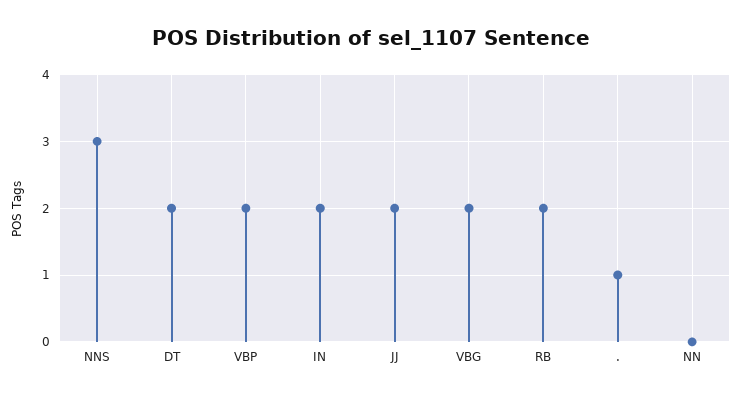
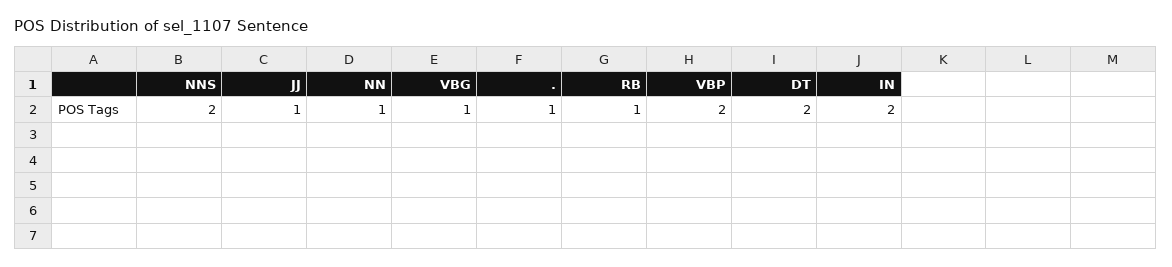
NNS: 3 -> 2
JJ: 2 -> 1
VBG: 2 -> 1
RB: 2 -> 1
NN: 0 -> 1

